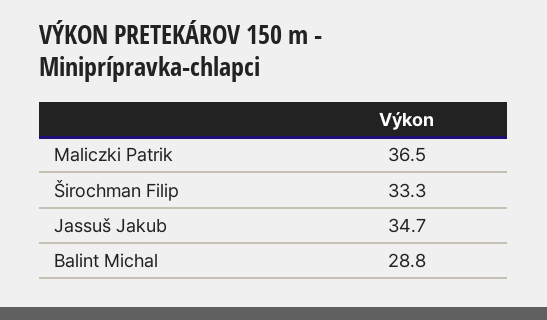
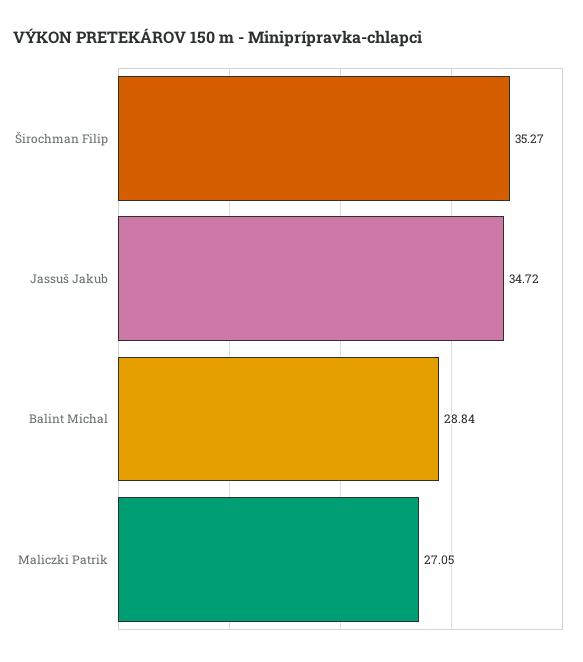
Maliczki Patrik: 36.5 -> 27.05
Širochman Filip: 33.3 -> 35.27

